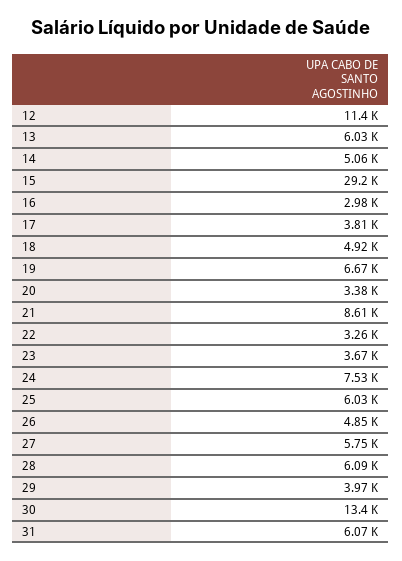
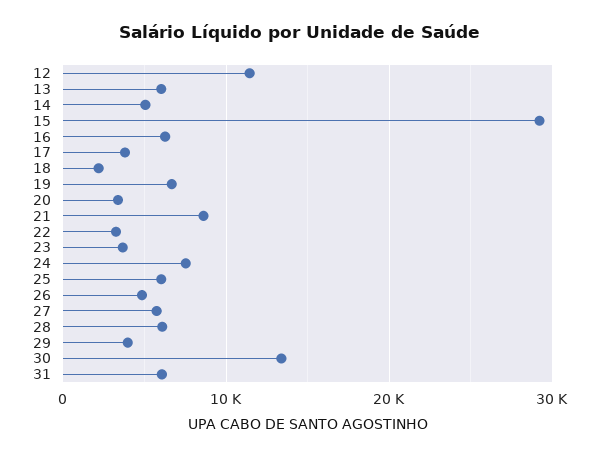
16: 2980 -> 6000
18: 4920 -> 2000

